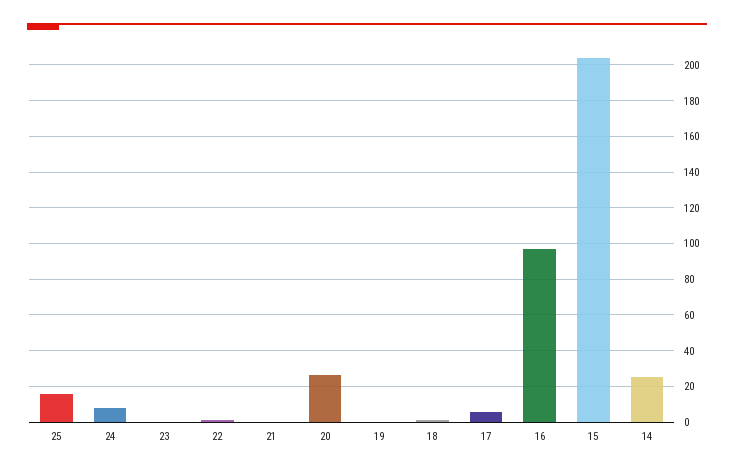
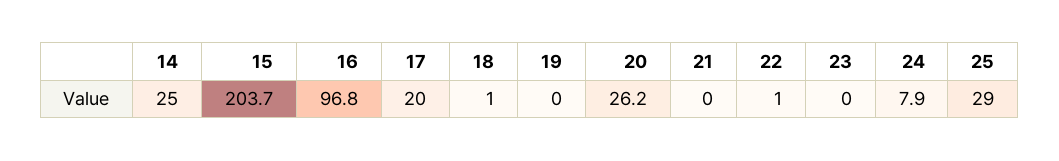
25: 15 -> 29
17: 5 -> 20

